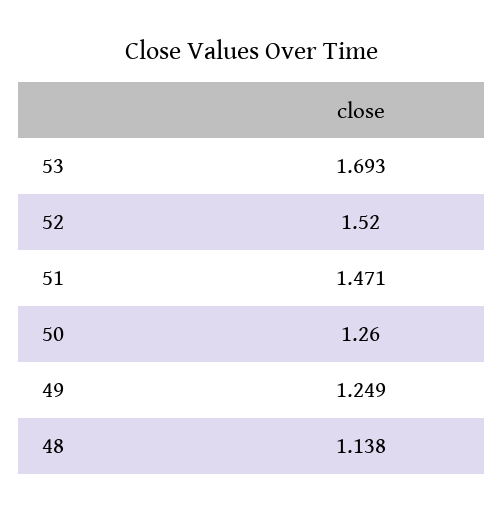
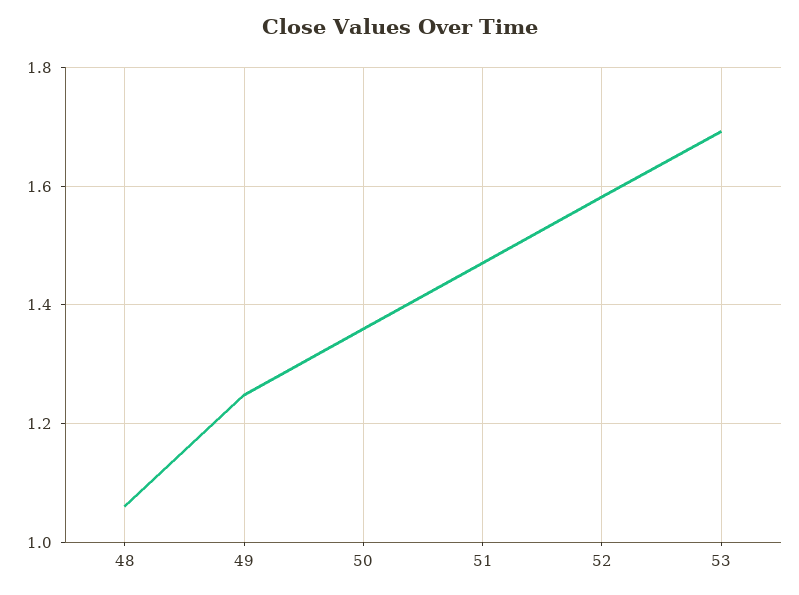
52: 1.52 -> 1.58
50: 1.26 -> 1.36
48: 1.138 -> 1.06

